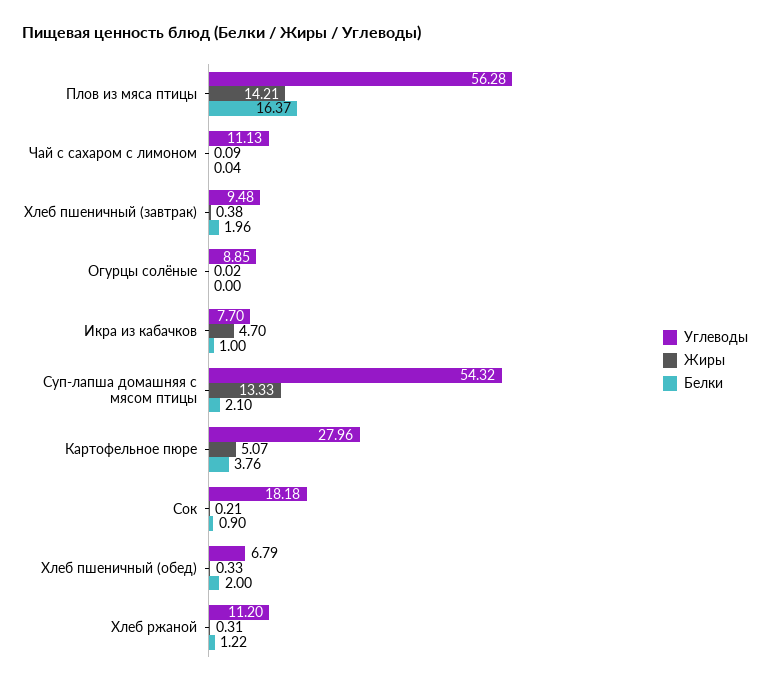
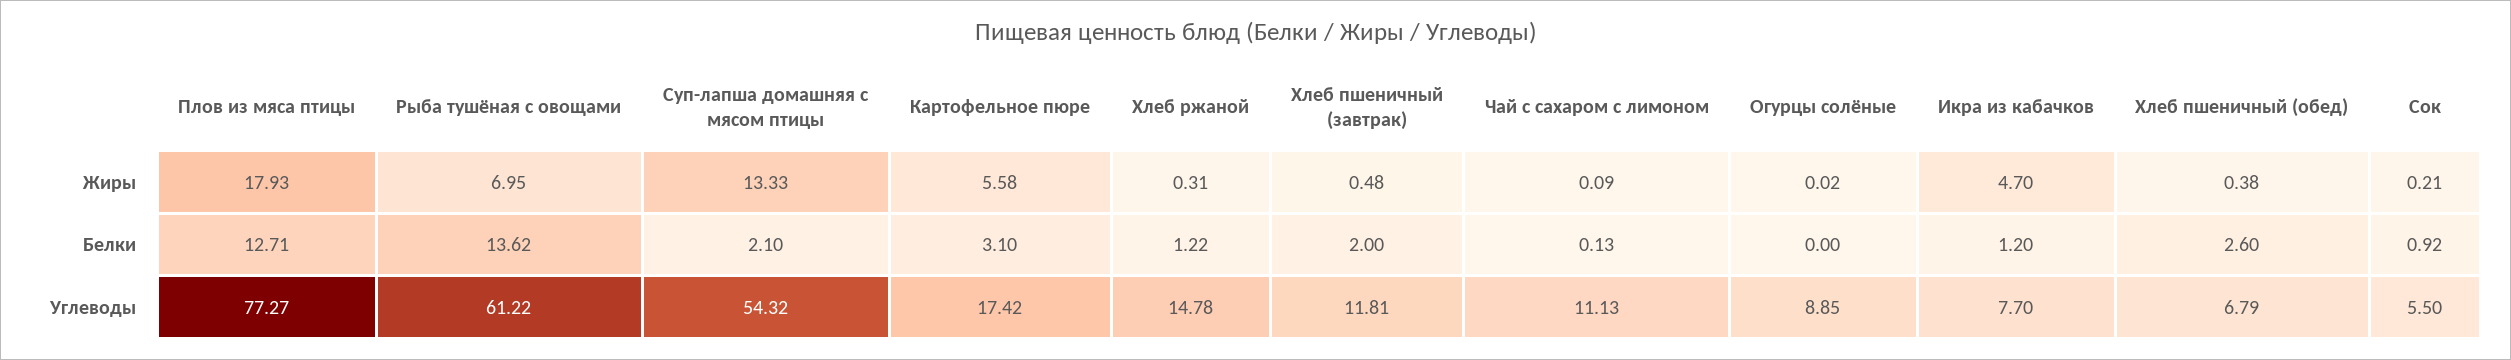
Углеводы, Плов из мяса птицы: 56.28 -> 77.27
Жиры, Плов из мяса птицы: 14.21 -> 17.93
Белки, Плов из мяса птицы: 16.37 -> 12.71
Белки, Чай с сахаром с лимоном: 0.04 -> 0.13
Углеводы, Хлеб пшеничный (завтрак): 9.48 -> 11.81
Жиры, Хлеб пшеничный (завтрак): 0.38 -> 0.48
Белки, Хлеб пшеничный (завтрак): 1.96 -> 2
Белки, Икра из кабачков: 1 -> 1.2
Углеводы, Картофельное пюре: 27.96 -> 17.42
Жиры, Картофельное пюре: 5.07 -> 5.58
Белки, Картофельное пюре: 3.76 -> 3.1
Углеводы, Сок: 18.18 -> 5.5
Белки, Сок: 0.9 -> 0.92
Жиры, Хлеб пшеничный (обед): 0.33 -> 0.38
Белки, Хлеб пшеничный (обед): 2 -> 2.6
Углеводы, Хлеб ржаной: 11.2 -> 14.78
Жиры, Рыба тушёная с овощами: none -> 6.95
Белки, Рыба тушёная с овощами: none -> 13.62
Углеводы, Рыба тушёная с овощами: none -> 61.22

